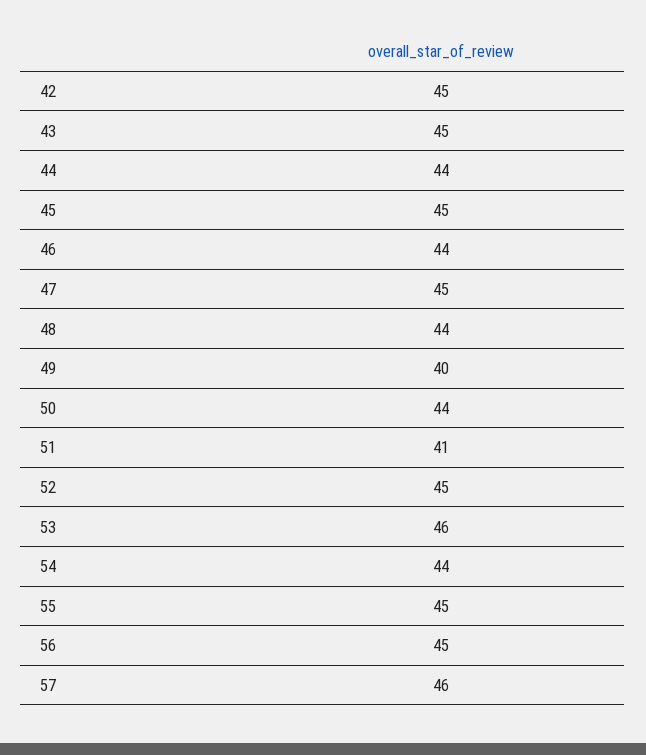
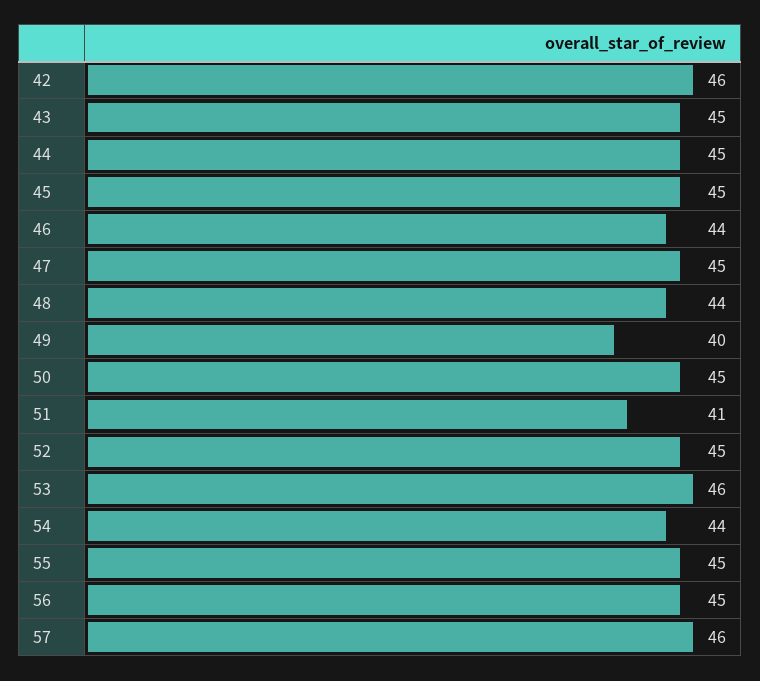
42: 45 -> 46
44: 44 -> 45
50: 44 -> 45

